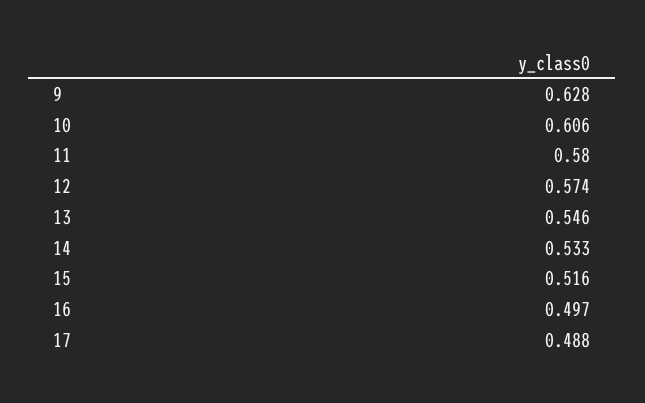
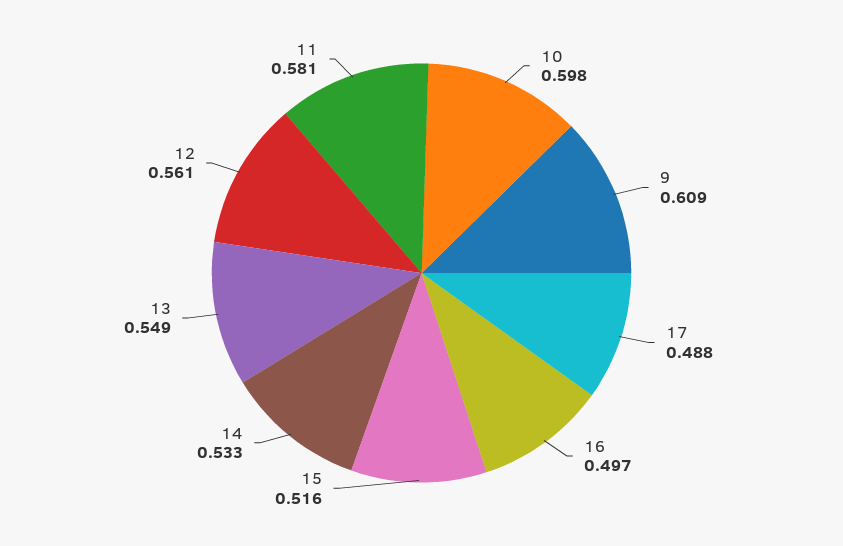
9: 0.628 -> 0.609
10: 0.606 -> 0.598
11: 0.58 -> 0.581
12: 0.574 -> 0.561
13: 0.546 -> 0.549

